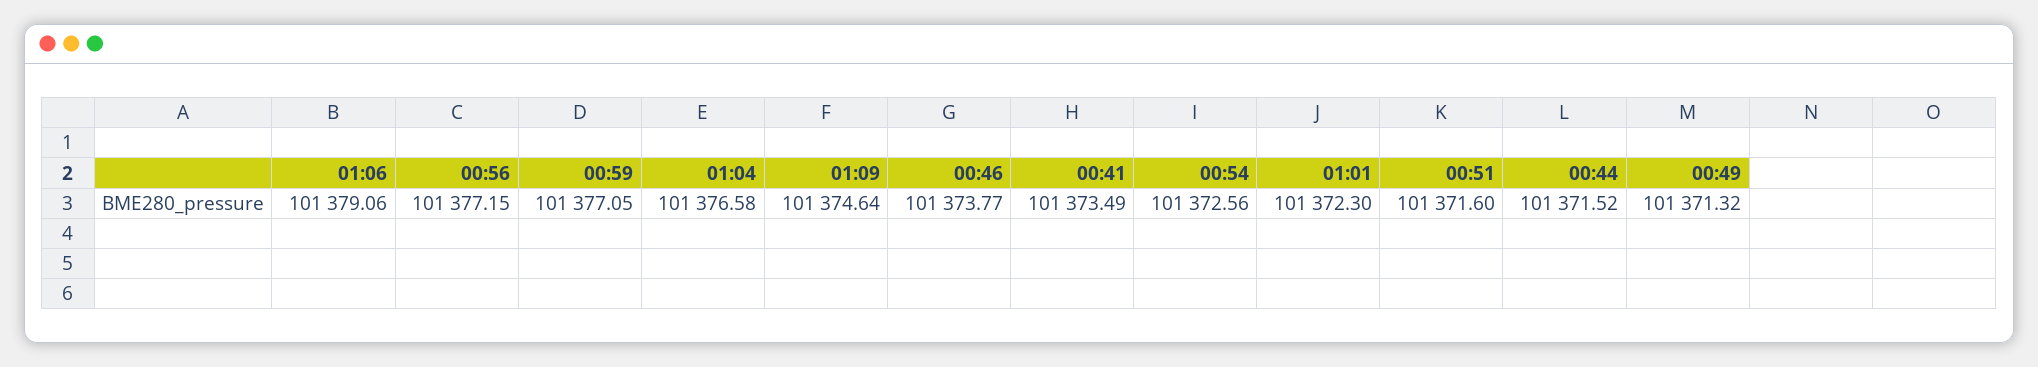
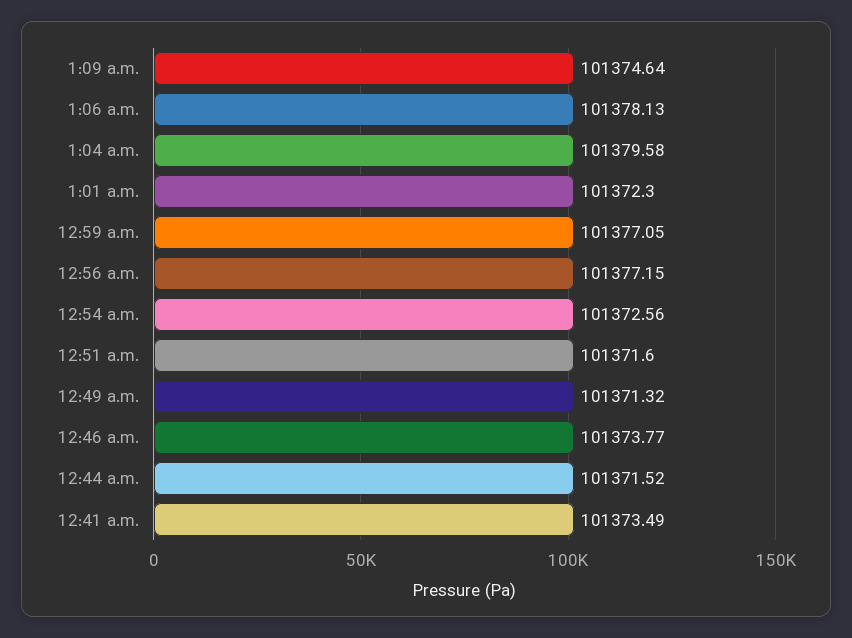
01:06: 101379.06 -> 101378.13
01:04: 101376.58 -> 101379.58

